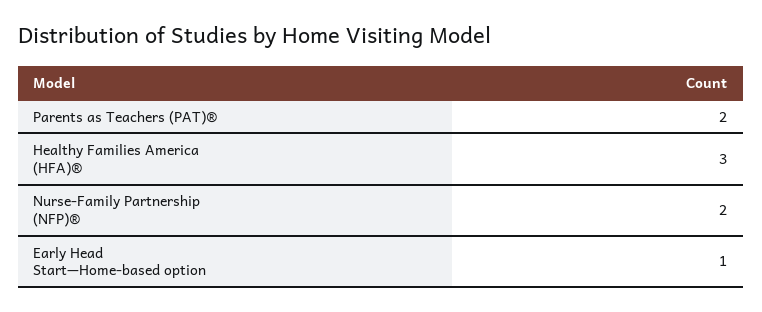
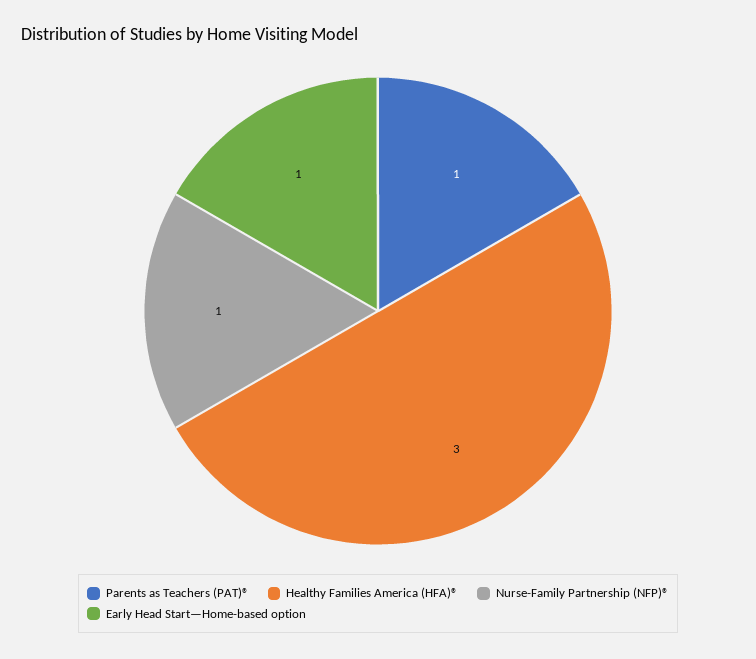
Parents as Teachers (PAT)®: 2 -> 1
Nurse-Family Partnership (NFP)®: 2 -> 1

